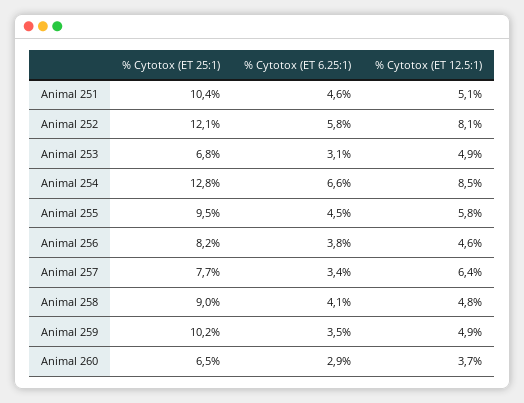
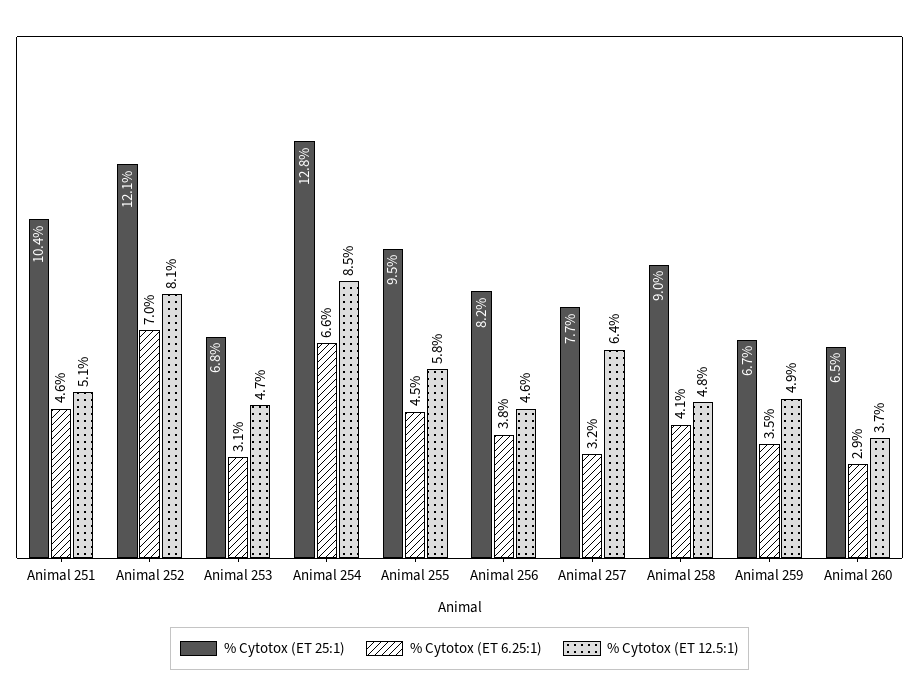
% Cytotox (ET 6.25:1), Animal 252: 5.8 -> 7
% Cytotox (ET 12.5:1), Animal 253: 4.9 -> 4.7
% Cytotox (ET 6.25:1), Animal 257: 3.4 -> 3.2
% Cytotox (ET 25:1), Animal 259: 10.2 -> 6.7

